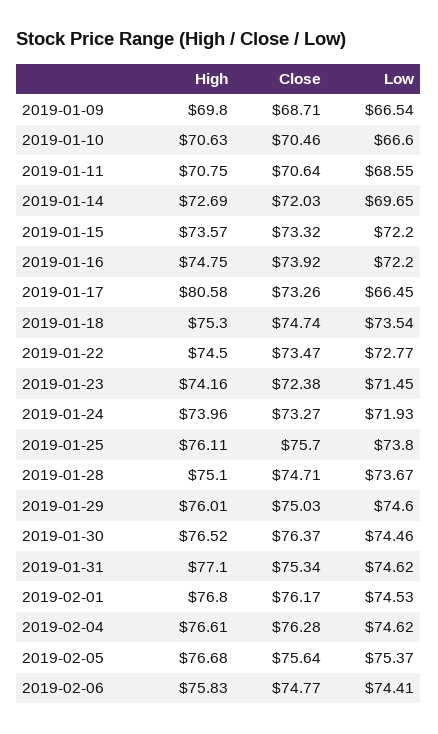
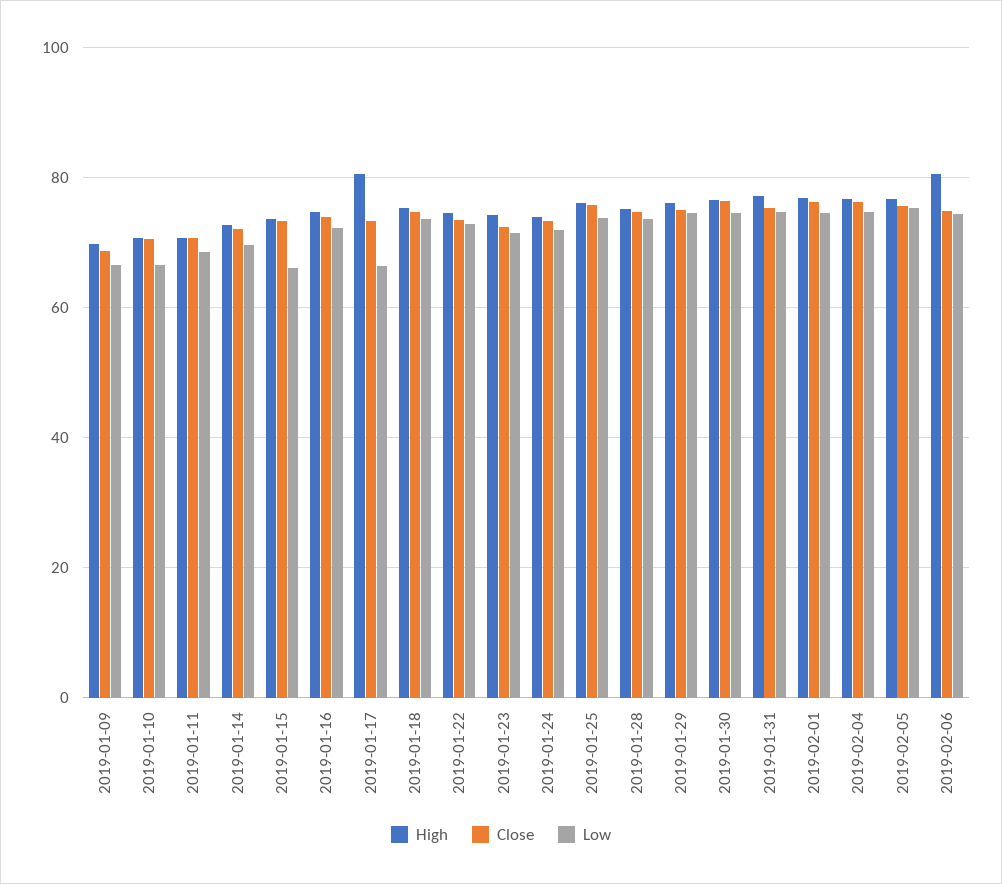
Low, 2019-01-15: 72.2 -> 66
High, 2019-02-06: 75.83 -> 80

